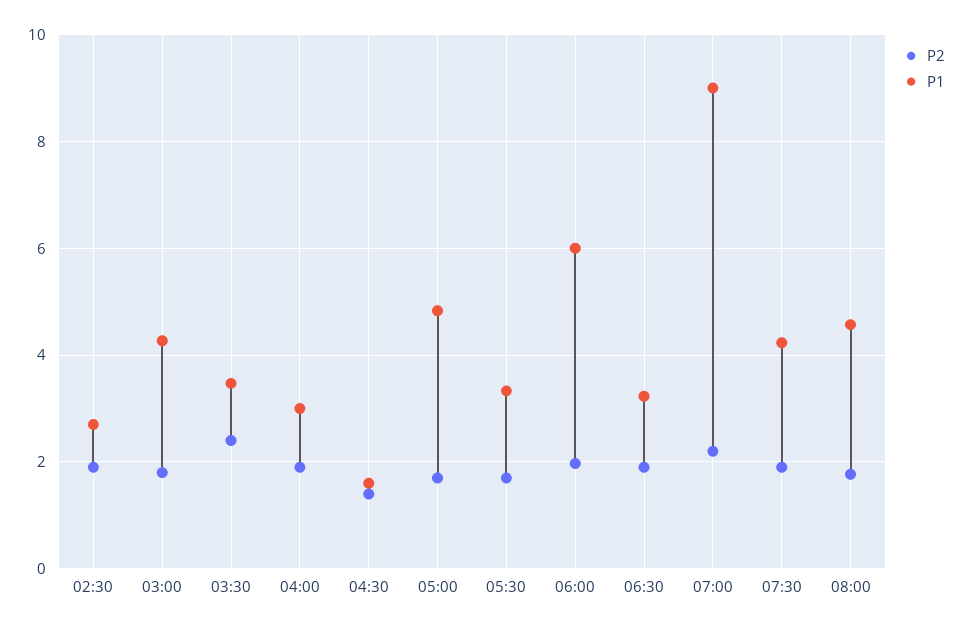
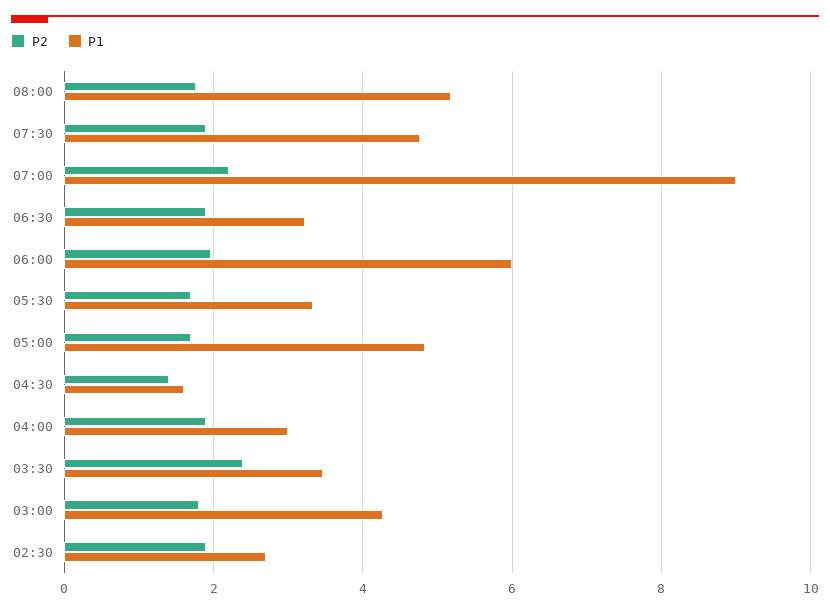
P1, 07:30: 4.2 -> 4.8
P1, 08:00: 4.6 -> 5.2

